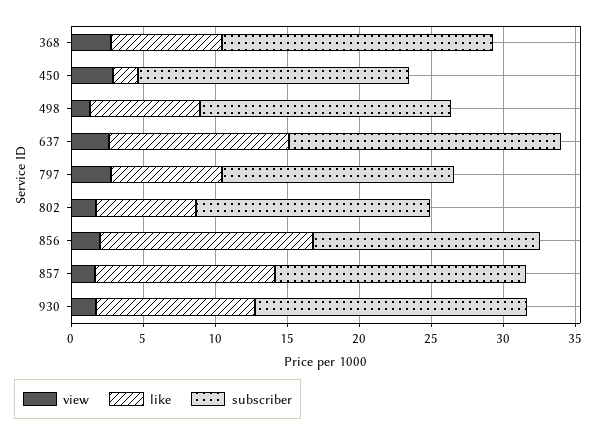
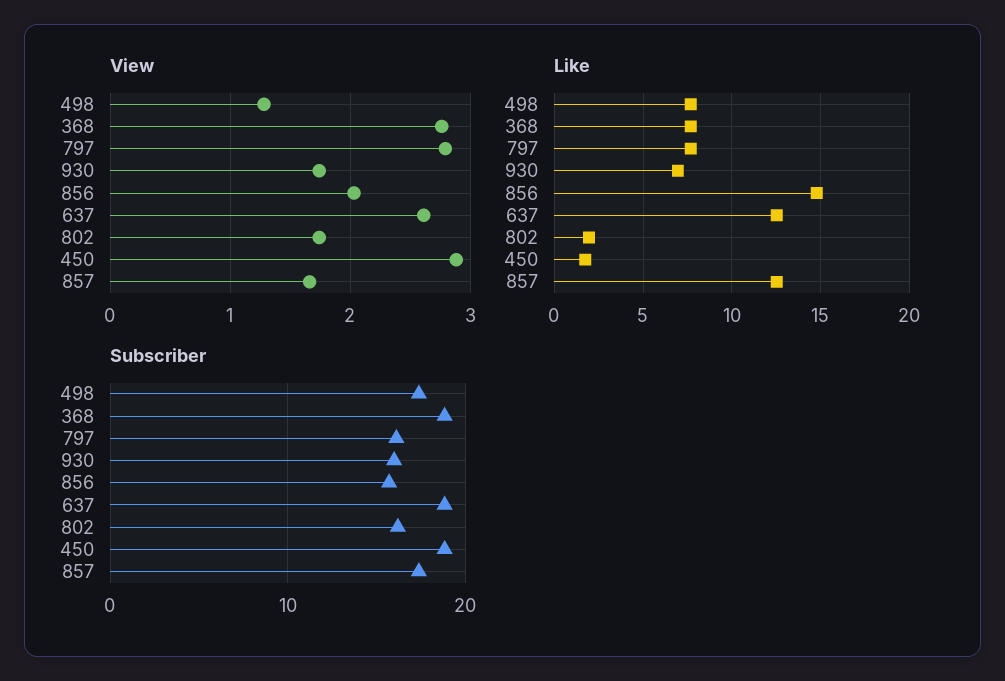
like, 802: 7 -> 2
like, 930: 11 -> 7
subscriber, 930: 19 -> 16

